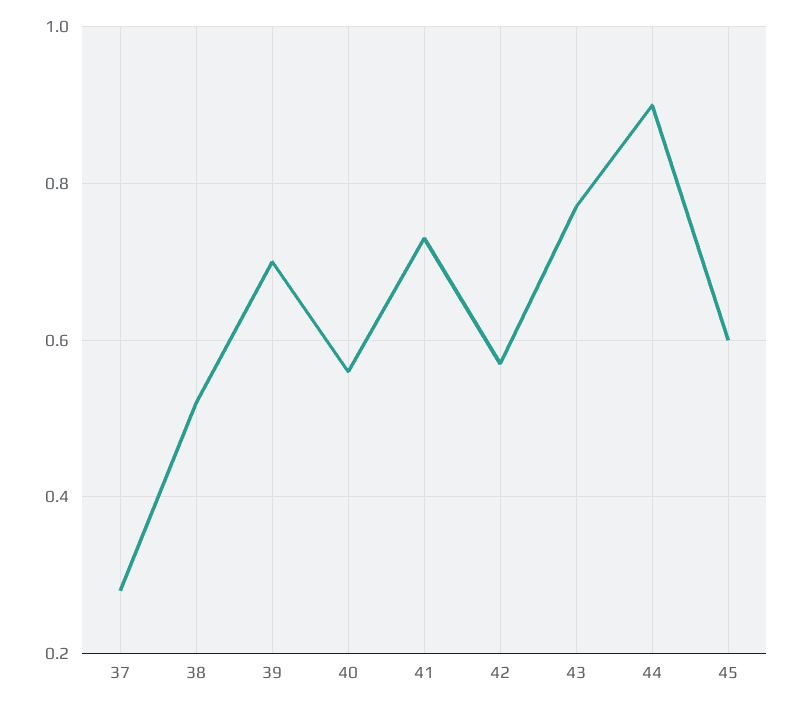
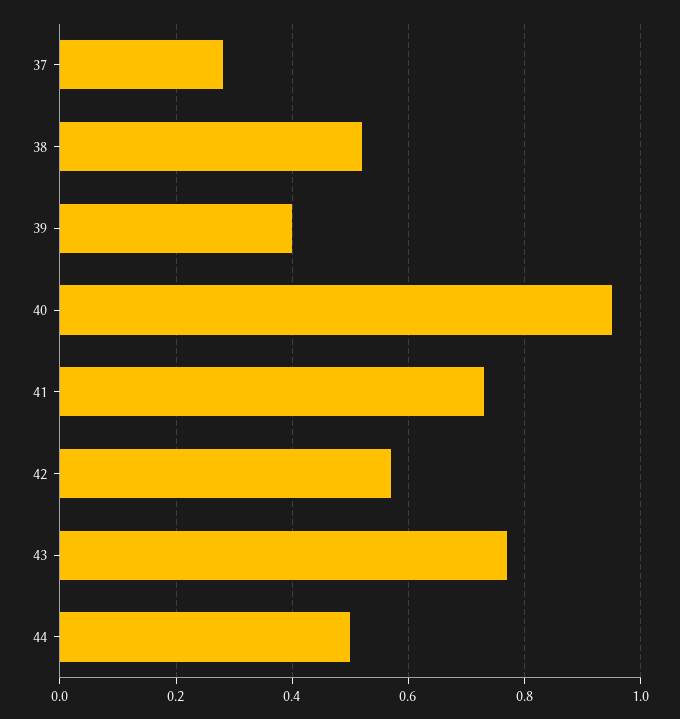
39: 0.7 -> 0.4
40: 0.55 -> 0.95
44: 0.9 -> 0.5
45: 0.6 -> none

